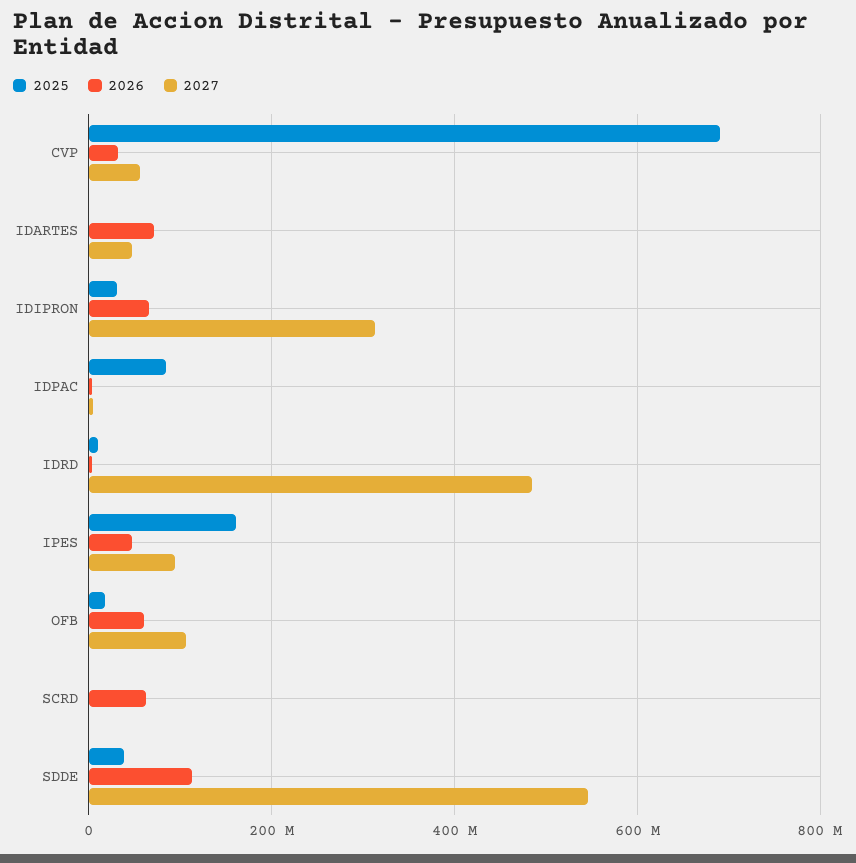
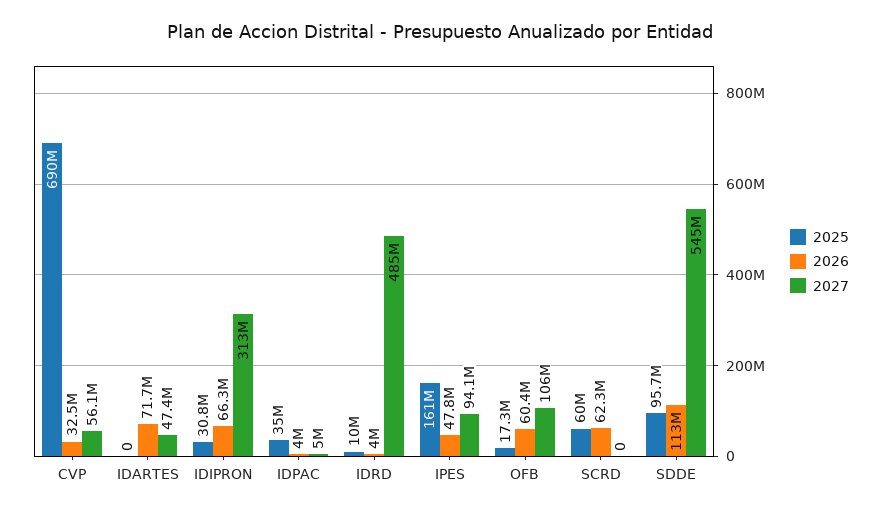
2025, IDPAC: 80000000 -> 35000000
2025, SCRD: 0 -> 60000000
2025, SDDE: 40000000 -> 95700000

